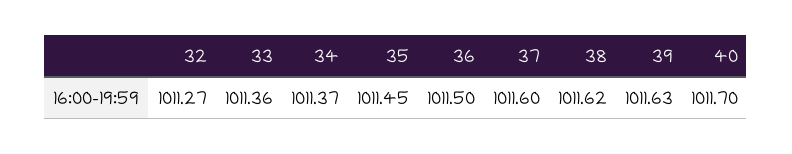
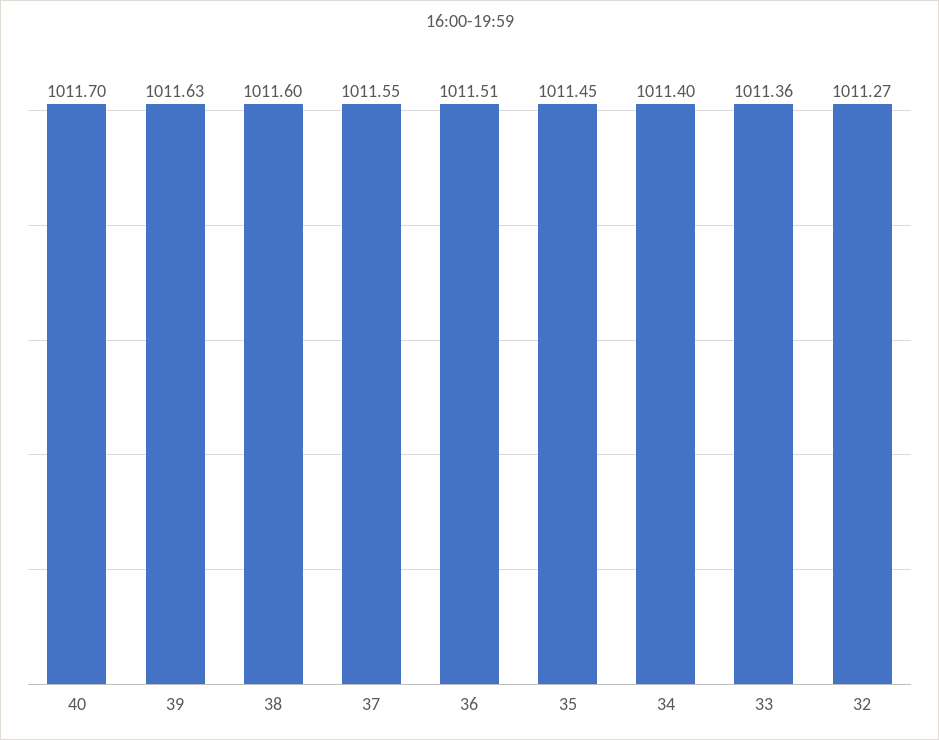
34: 1011.37 -> 1011.4
36: 1011.5 -> 1011.51
37: 1011.6 -> 1011.55
38: 1011.62 -> 1011.6

